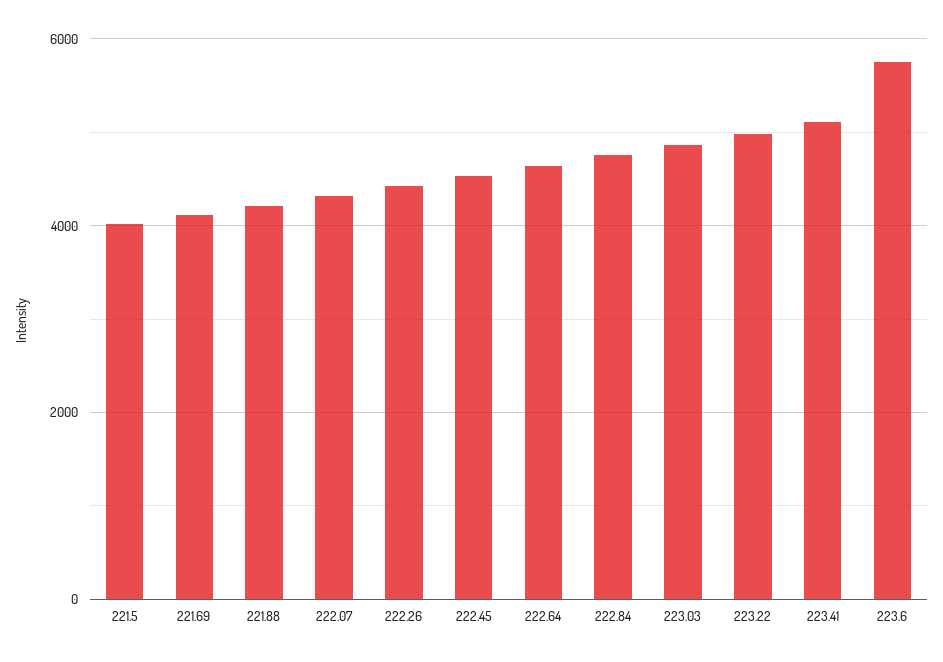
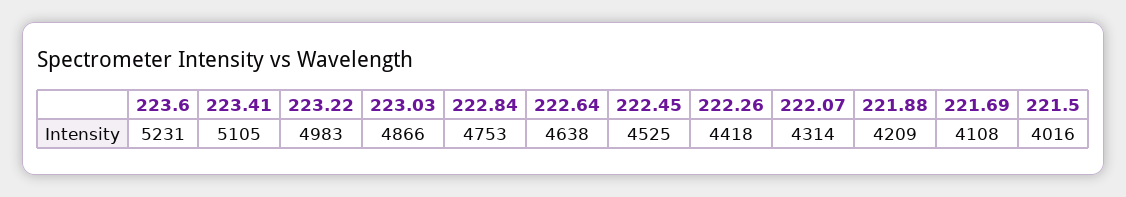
223.6: 5800 -> 5231

